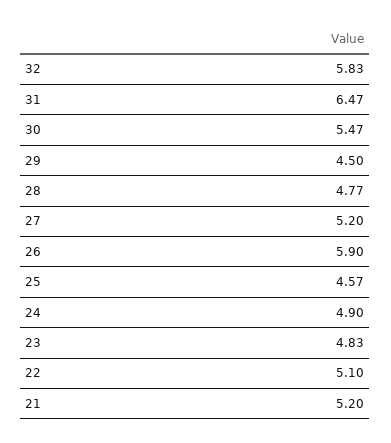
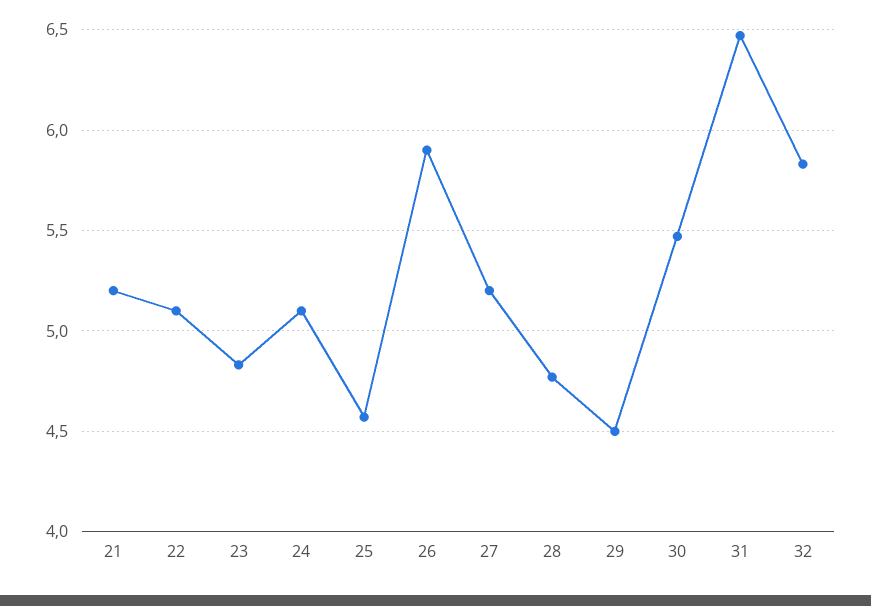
24: 4.9 -> 5.1

